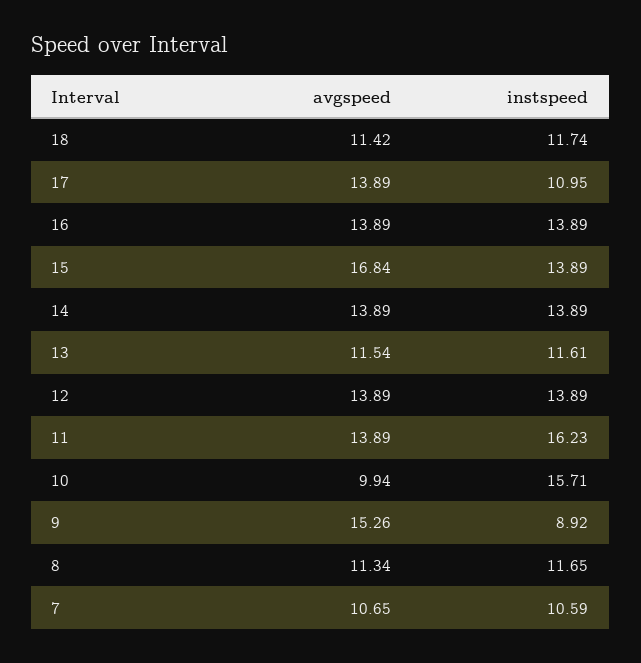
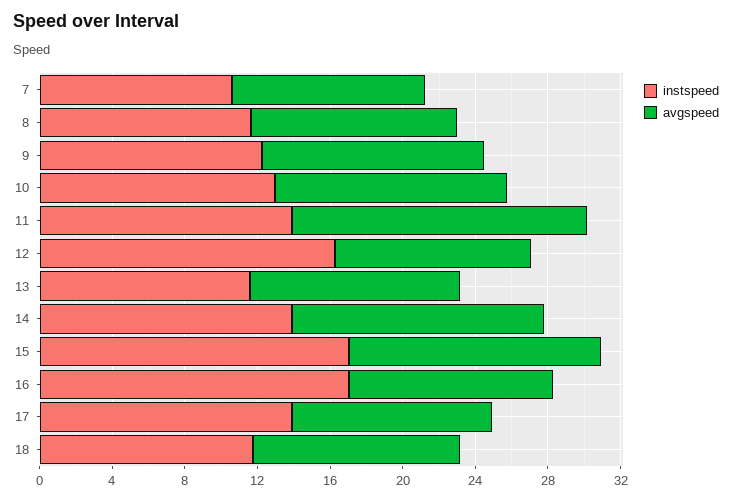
avgspeed, 17: 13.89 -> 11
instspeed, 17: 10.95 -> 14
avgspeed, 16: 13.89 -> 11
instspeed, 16: 13.89 -> 17
avgspeed, 15: 16.84 -> 14
instspeed, 15: 13.89 -> 17
avgspeed, 12: 13.89 -> 11
instspeed, 12: 13.89 -> 16
avgspeed, 11: 13.89 -> 16
instspeed, 11: 16.23 -> 14
avgspeed, 10: 9.94 -> 13
instspeed, 10: 15.71 -> 13
avgspeed, 9: 15.26 -> 12
instspeed, 9: 8.92 -> 12

